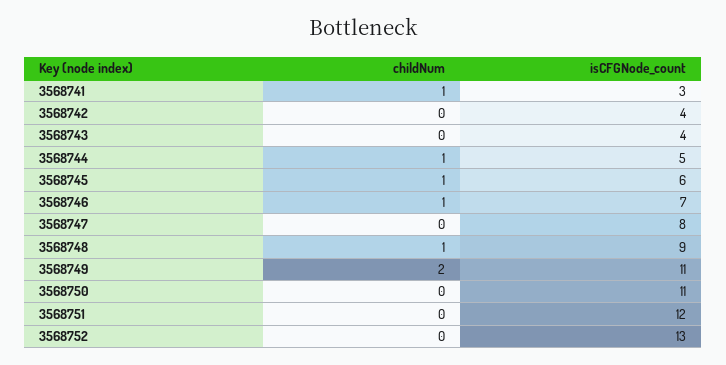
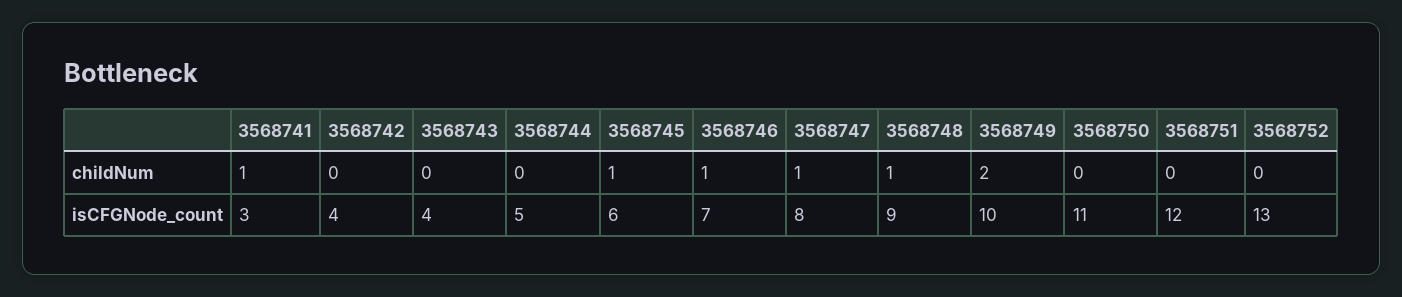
childNum, 3568744: 1 -> 0
childNum, 3568747: 0 -> 1
isCFGNode_count, 3568749: 11 -> 10

